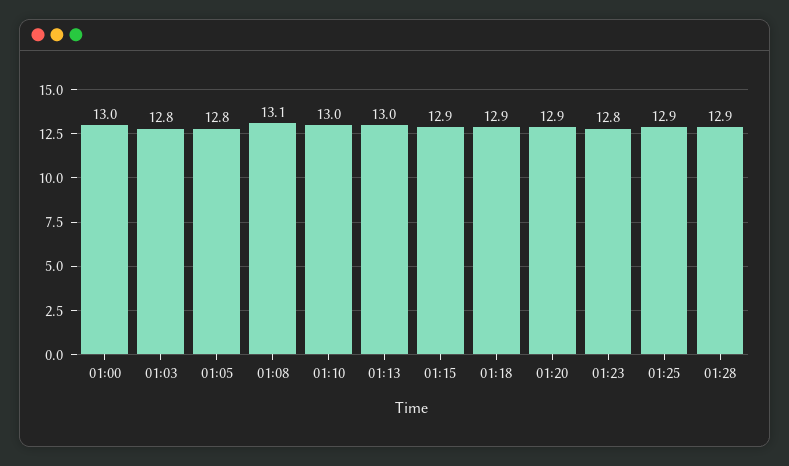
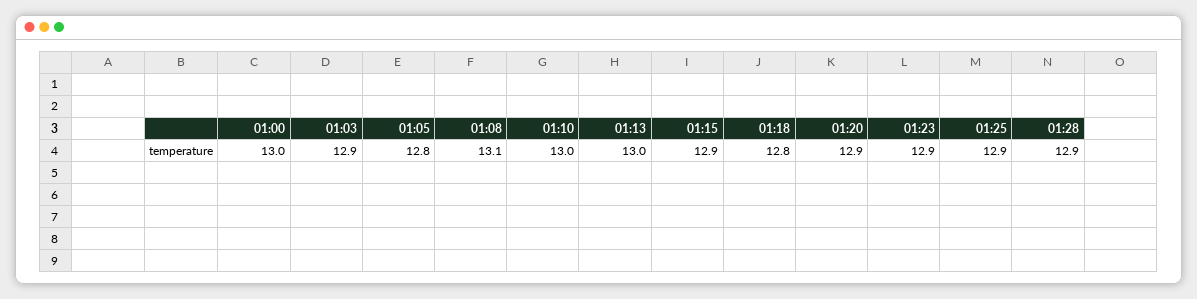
01:03: 12.8 -> 12.9
01:18: 12.9 -> 12.8
01:23: 12.8 -> 12.9

